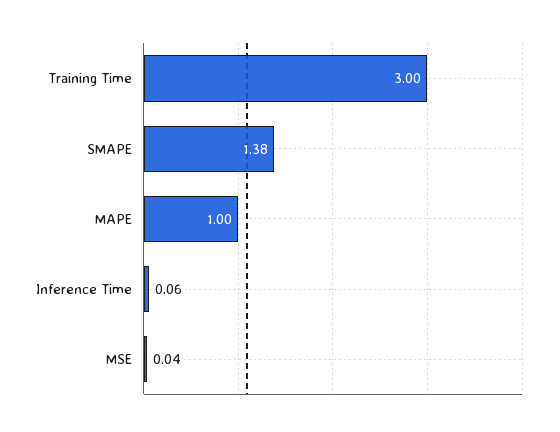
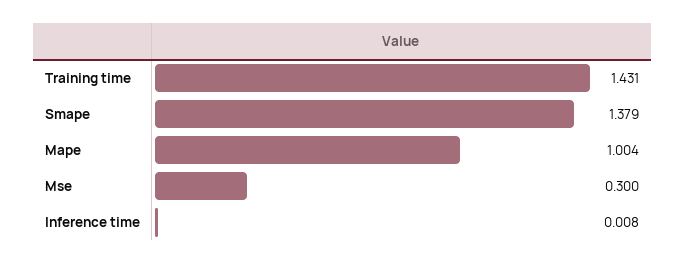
Training Time: 3 -> 1.431
Inference Time: 0.06 -> 0.008
MSE: 0.04 -> 0.3

